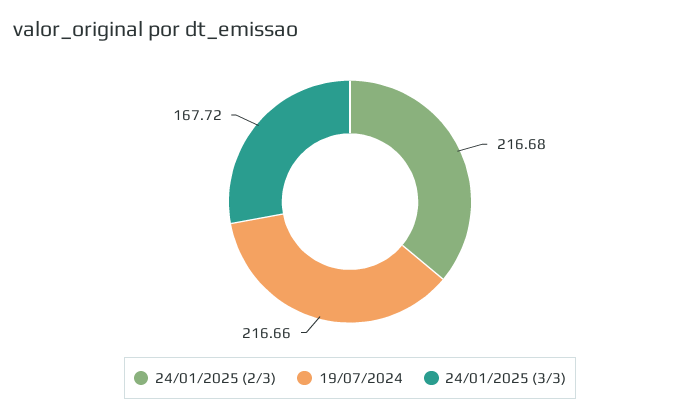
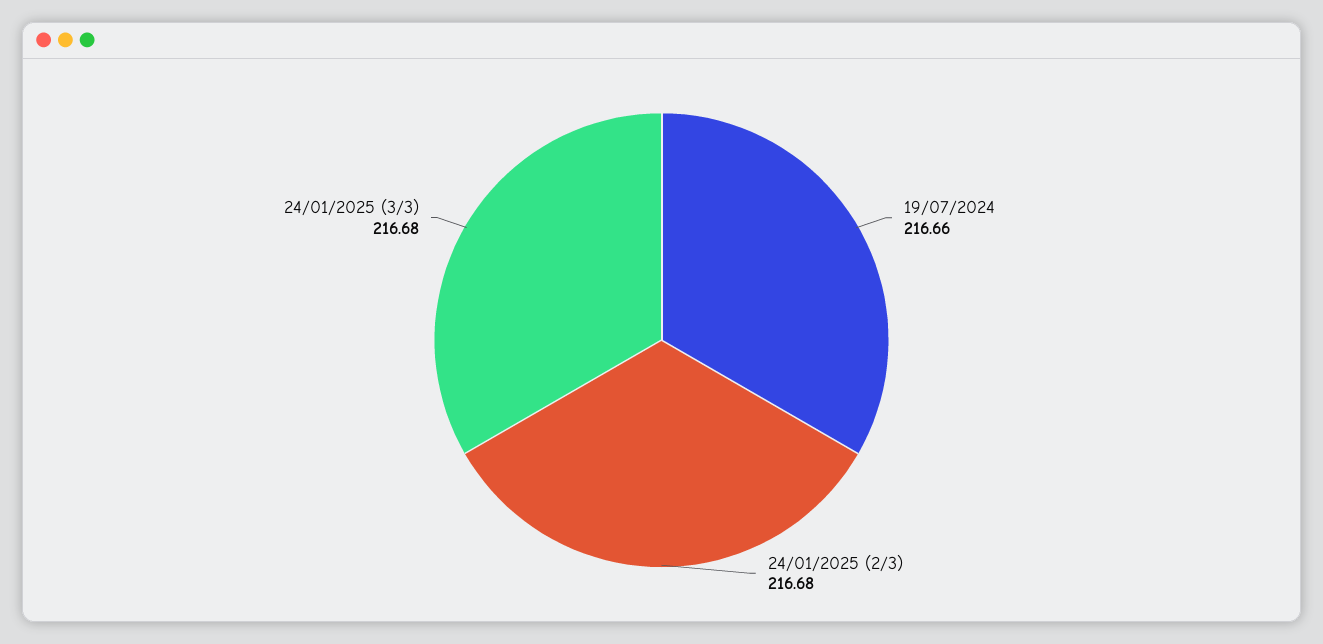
24/01/2025 (3/3): 167.72 -> 216.68

